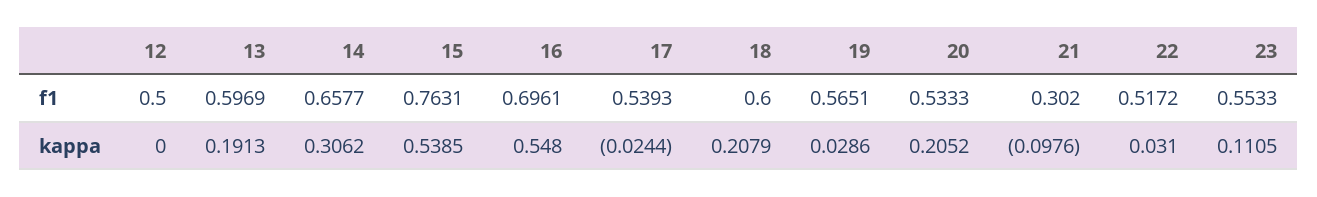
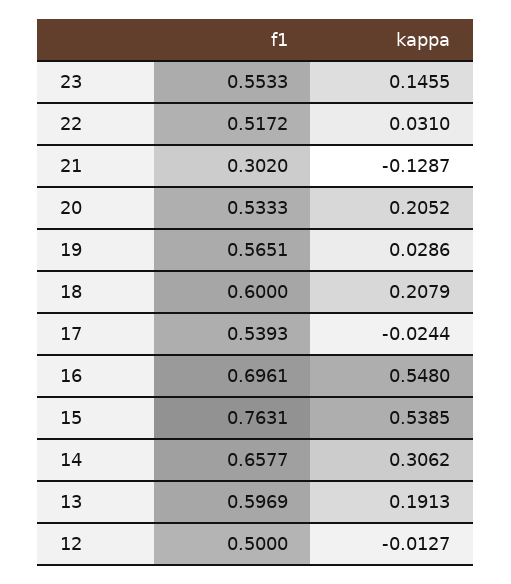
12, kappa: 0 -> -0.0127
21, kappa: -0.0976 -> -0.1287
23, kappa: 0.1105 -> 0.1455

